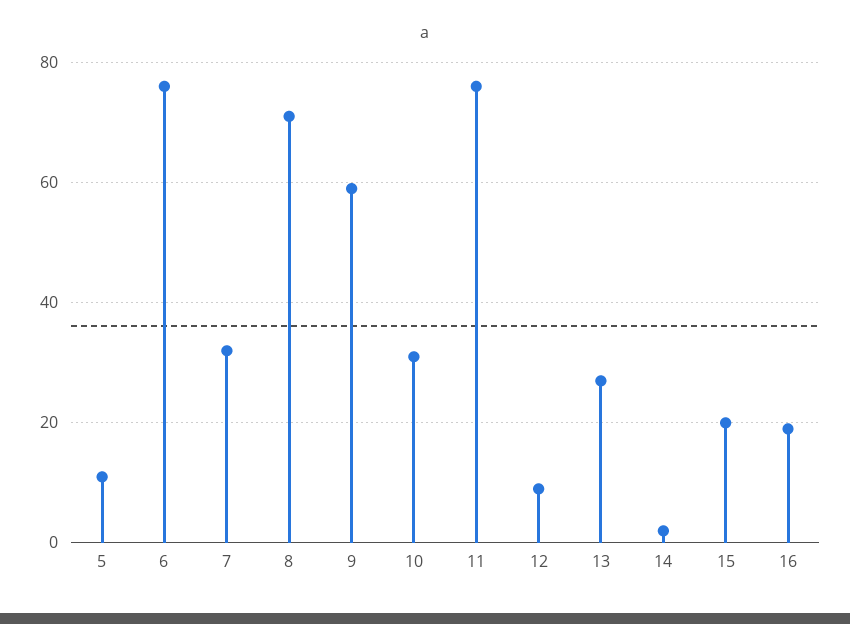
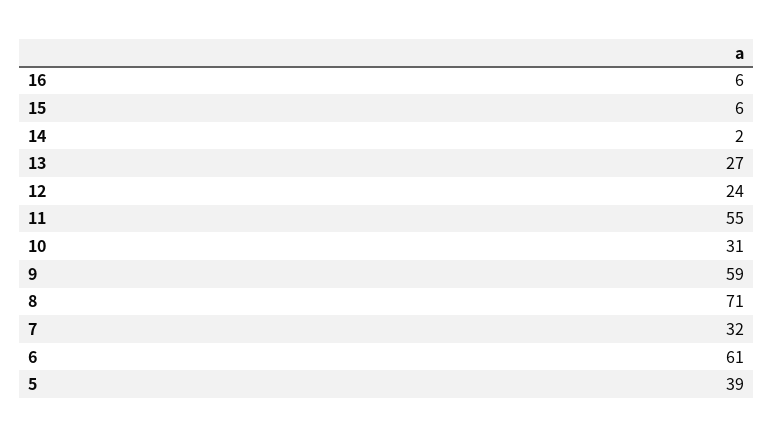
5: 10 -> 39
6: 75 -> 61
11: 75 -> 55
12: 10 -> 24
15: 20 -> 6
16: 20 -> 6

